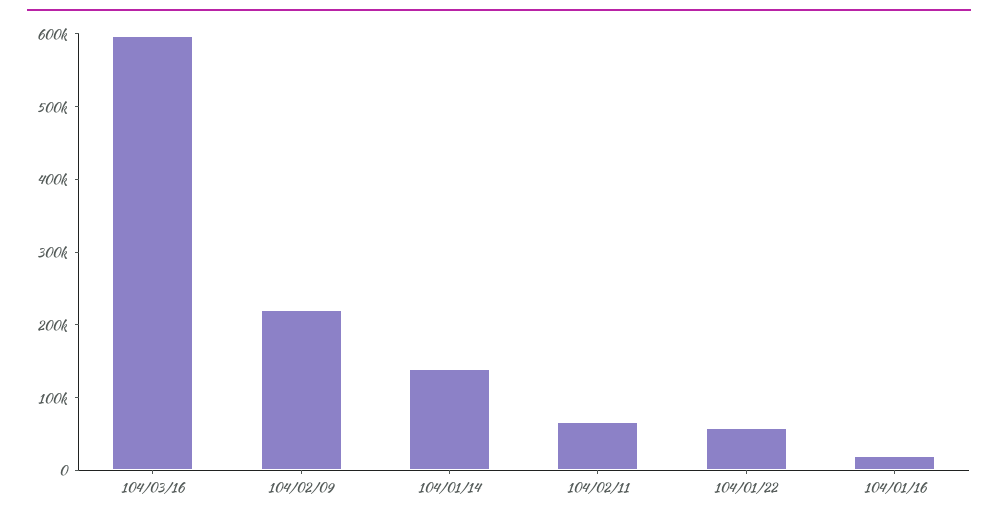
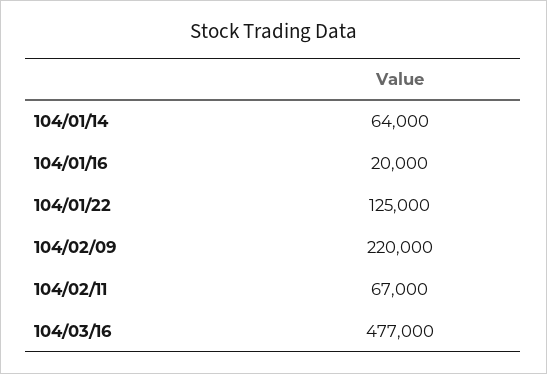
104/03/16: 600000 -> 477000
104/01/14: 140000 -> 64000
104/01/22: 60000 -> 125000

